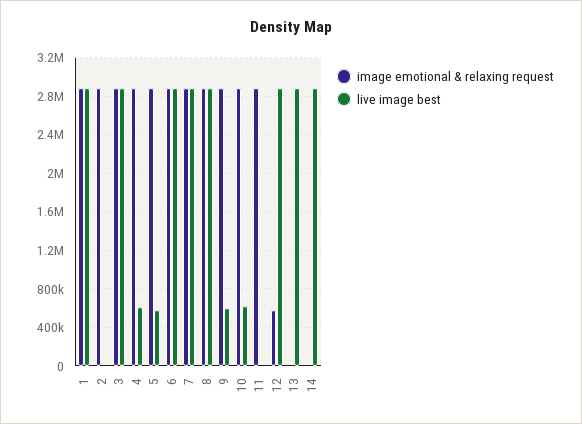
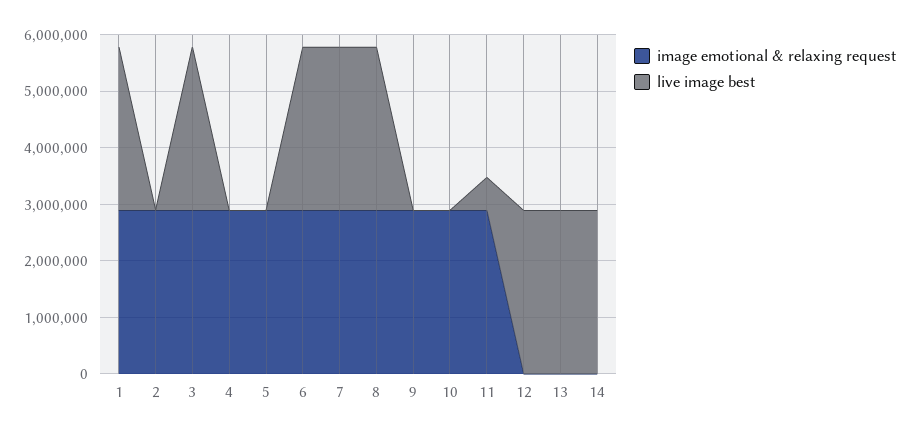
live image best, 4: 600000 -> 0
live image best, 5: 600000 -> 0
live image best, 9: 600000 -> 0
live image best, 10: 600000 -> 0
live image best, 11: 0 -> 600000
image emotional & relaxing request, 12: 600000 -> 0

